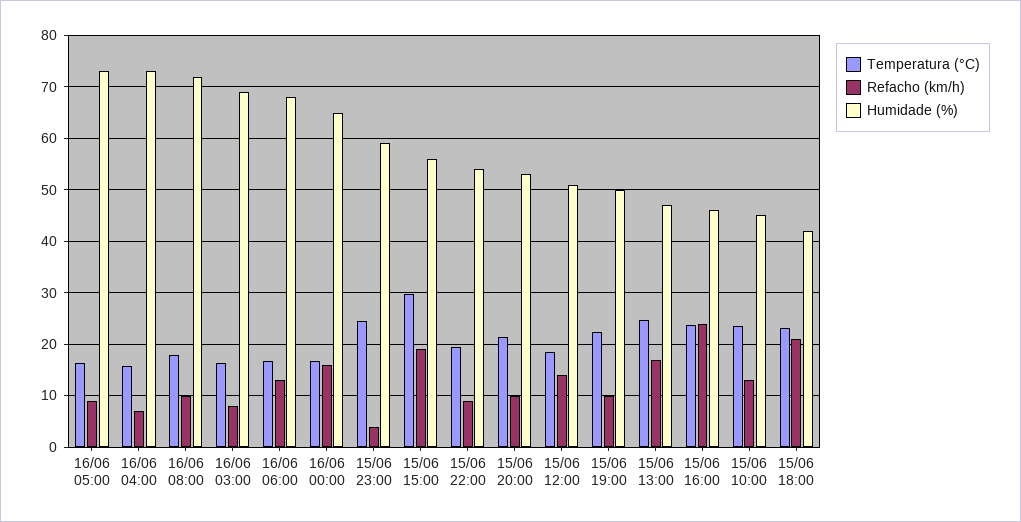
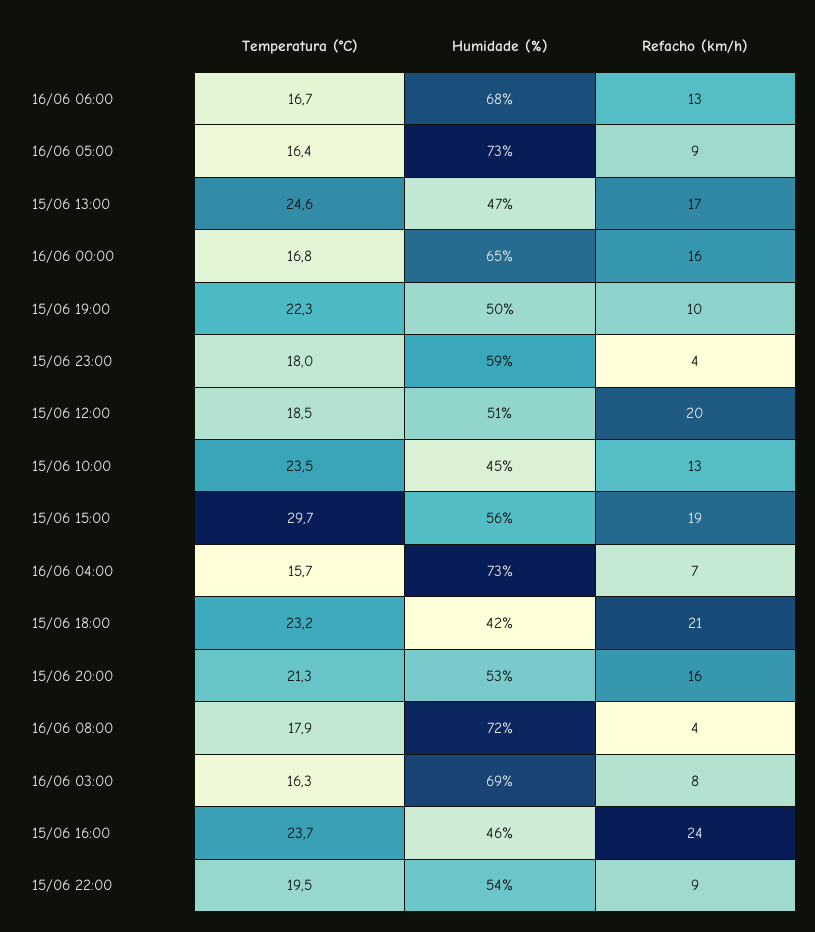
Refacho (km/h), 16/06 08:00: 10 -> 4
Temperatura (°C), 15/06 23:00: 24 -> 18
Refacho (km/h), 15/06 20:00: 10 -> 16
Refacho (km/h), 15/06 12:00: 14 -> 20

